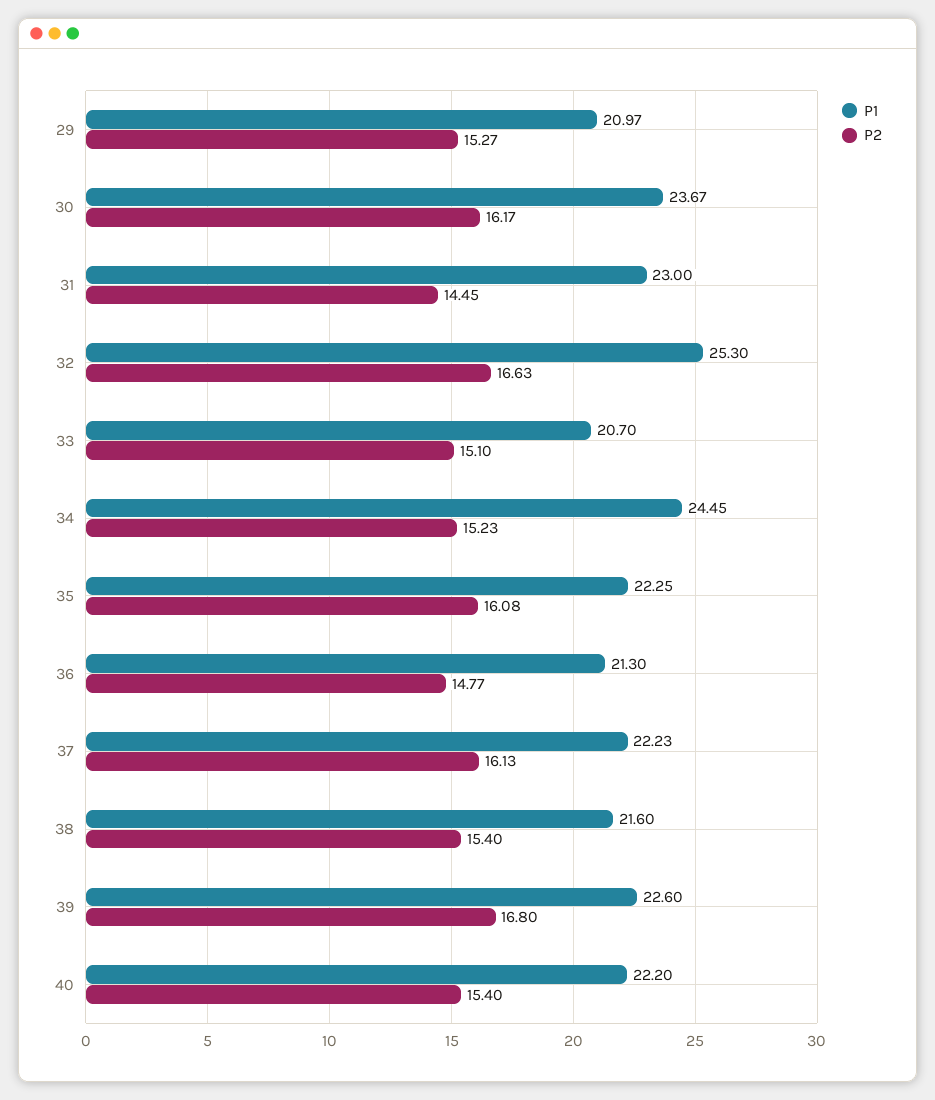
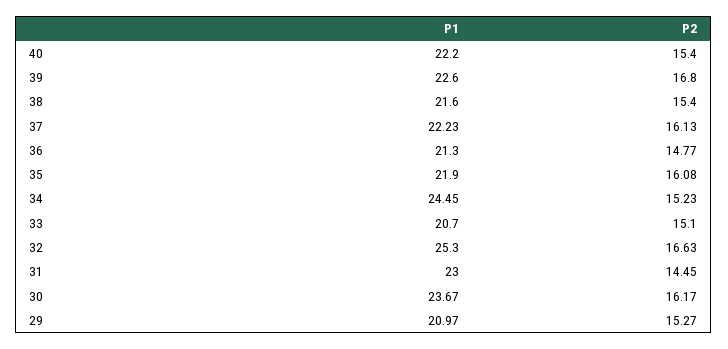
P1, 35: 22.25 -> 21.9

